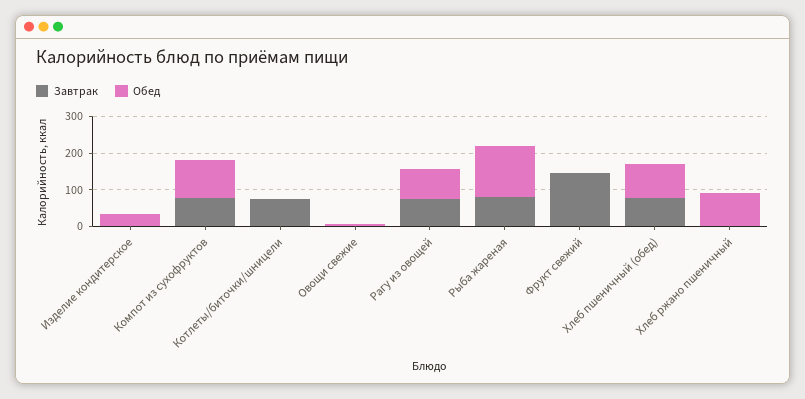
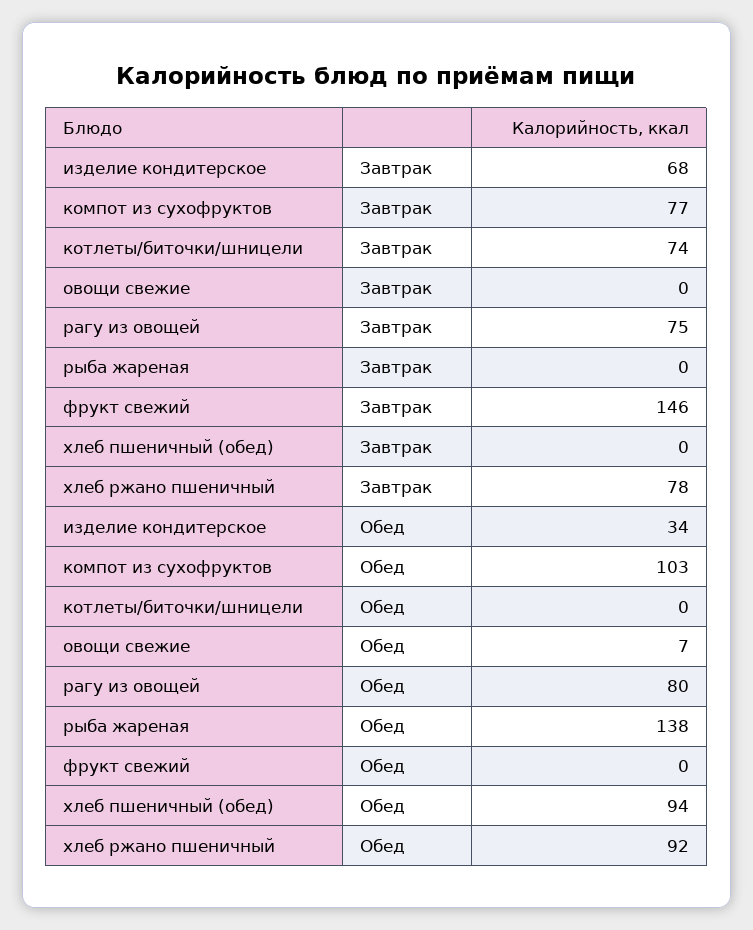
Завтрак, Изделие кондитерское: 0 -> 68
Завтрак, Рыба жареная: 75 -> 0
Завтрак, Хлеб пшеничный (обед): 75 -> 0
Завтрак, Хлеб ржано пшеничный: 0 -> 78

